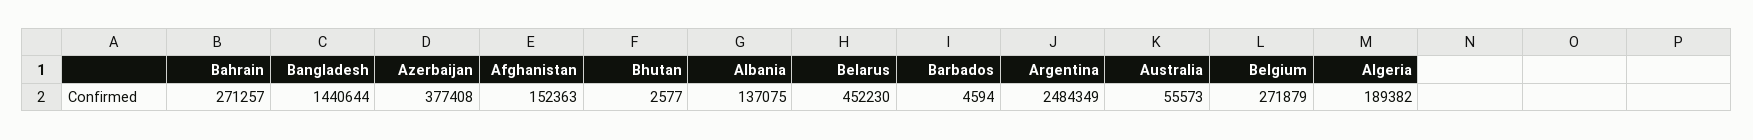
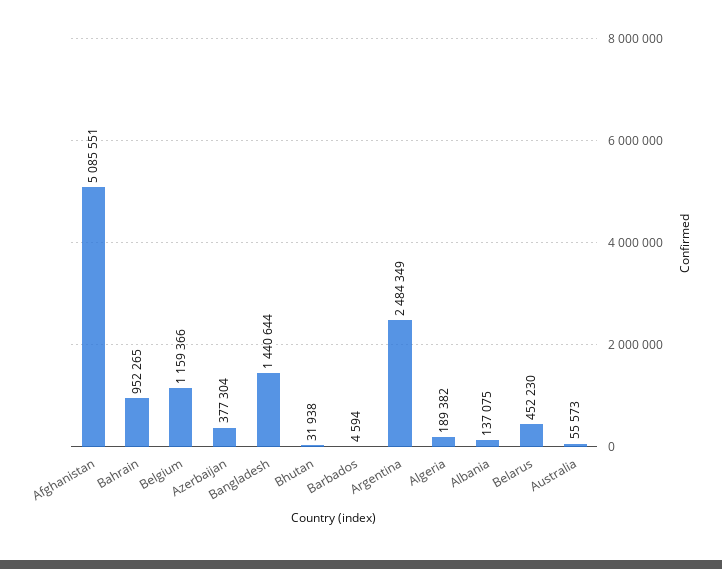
Bahrain: 271257 -> 952265
Azerbaijan: 377408 -> 377304
Afghanistan: 152363 -> 5085551
Bhutan: 2577 -> 31938
Belgium: 271879 -> 1159366

